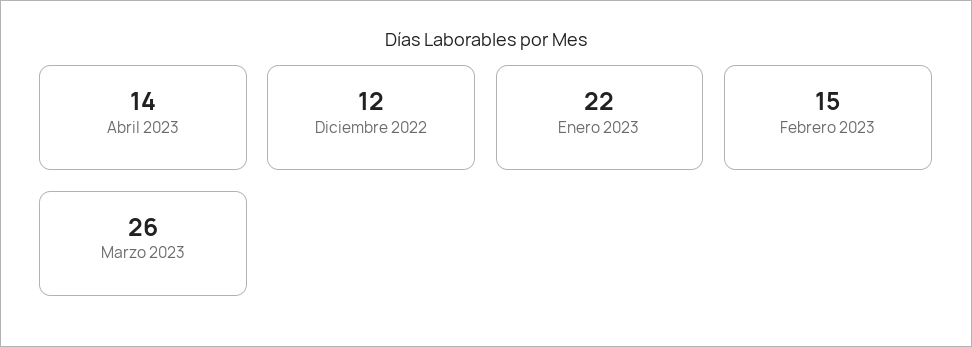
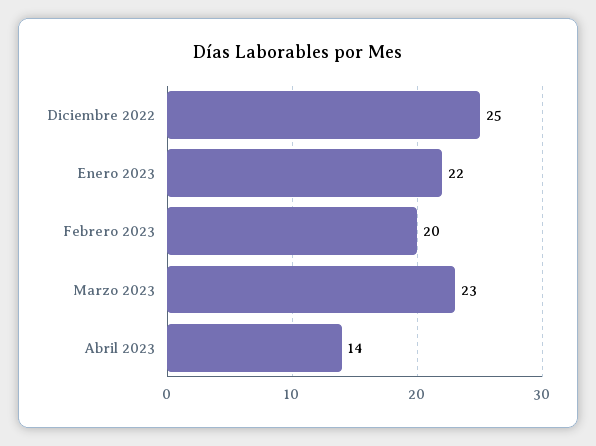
Diciembre 2022: 12 -> 25
Febrero 2023: 15 -> 20
Marzo 2023: 26 -> 23

